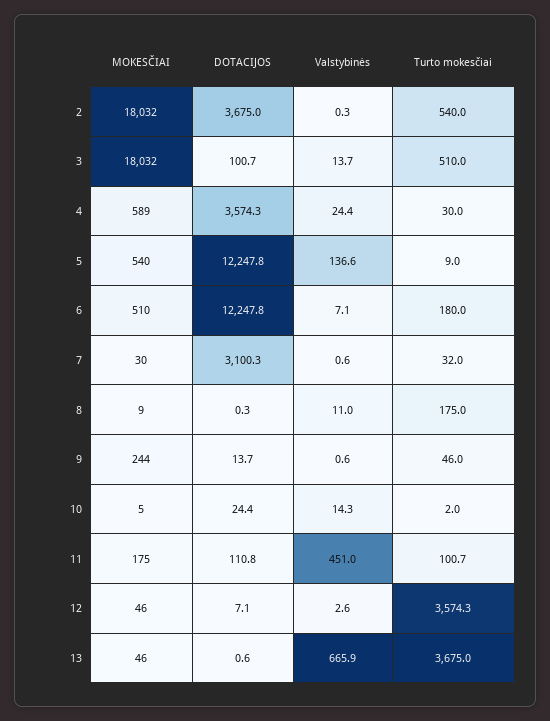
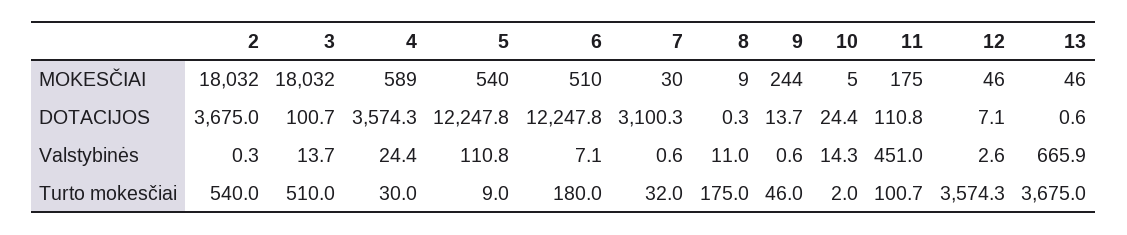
Valstybinės, 5: 136.6 -> 110.8

